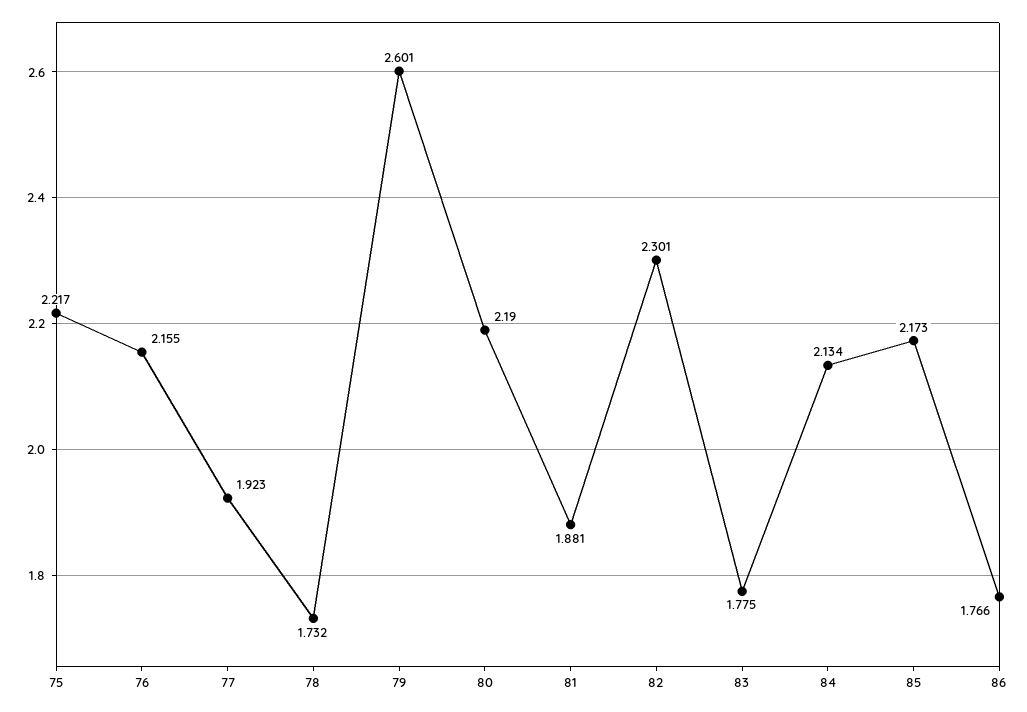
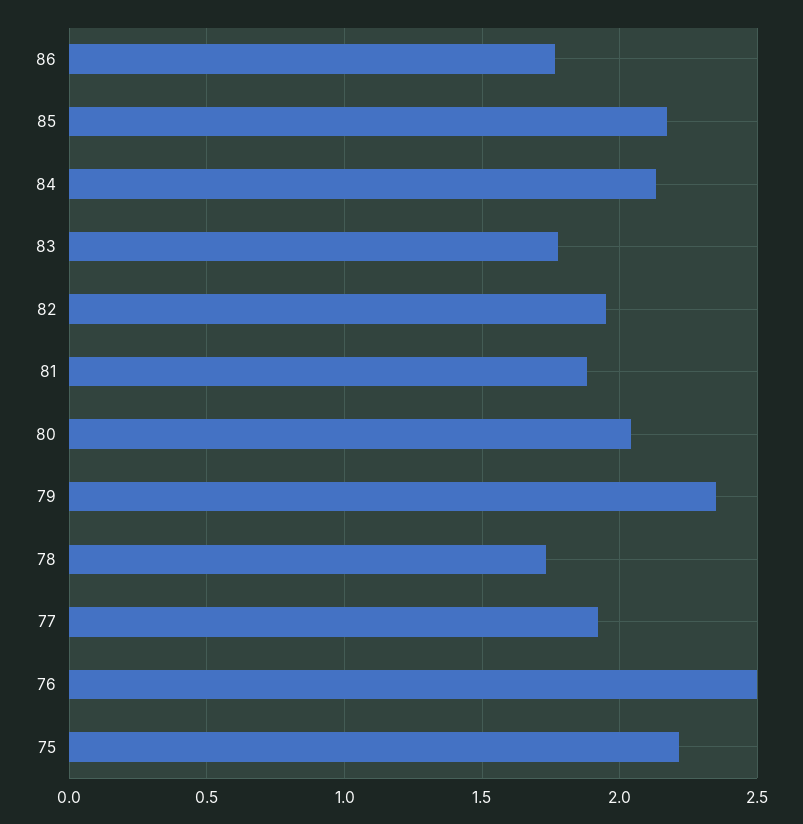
76: 2.155 -> 2.5
79: 2.601 -> 2.35
80: 2.19 -> 2.05
82: 2.301 -> 1.95

